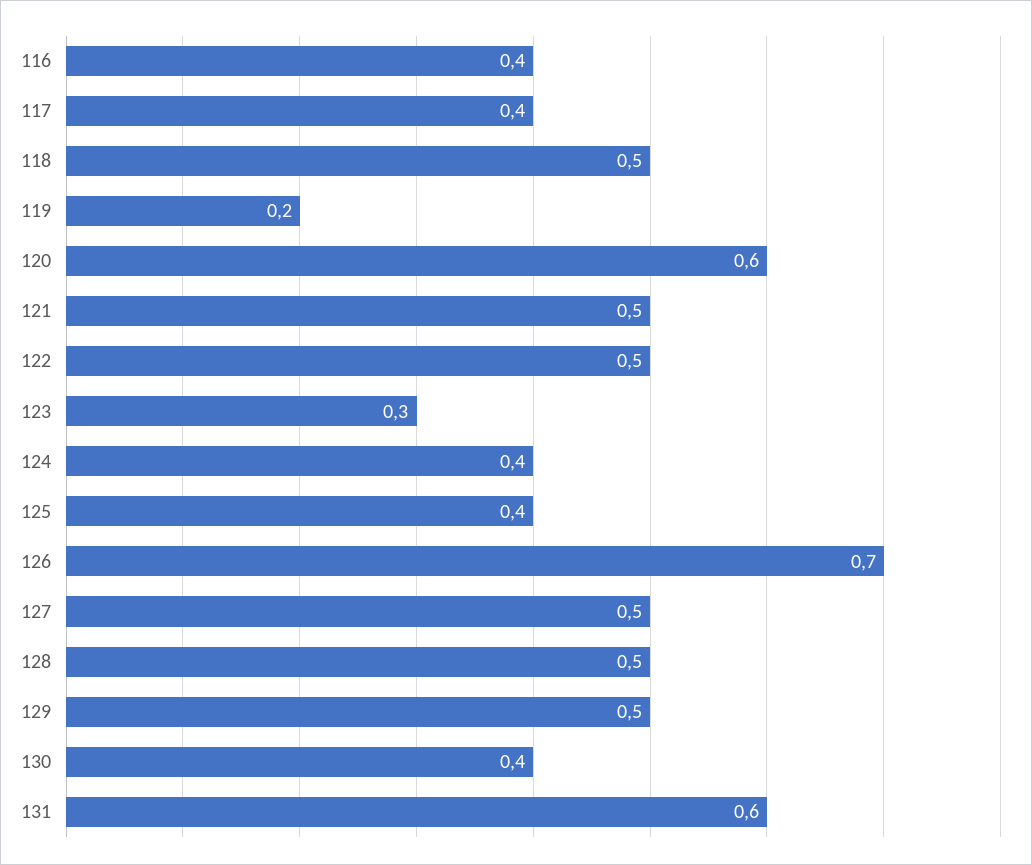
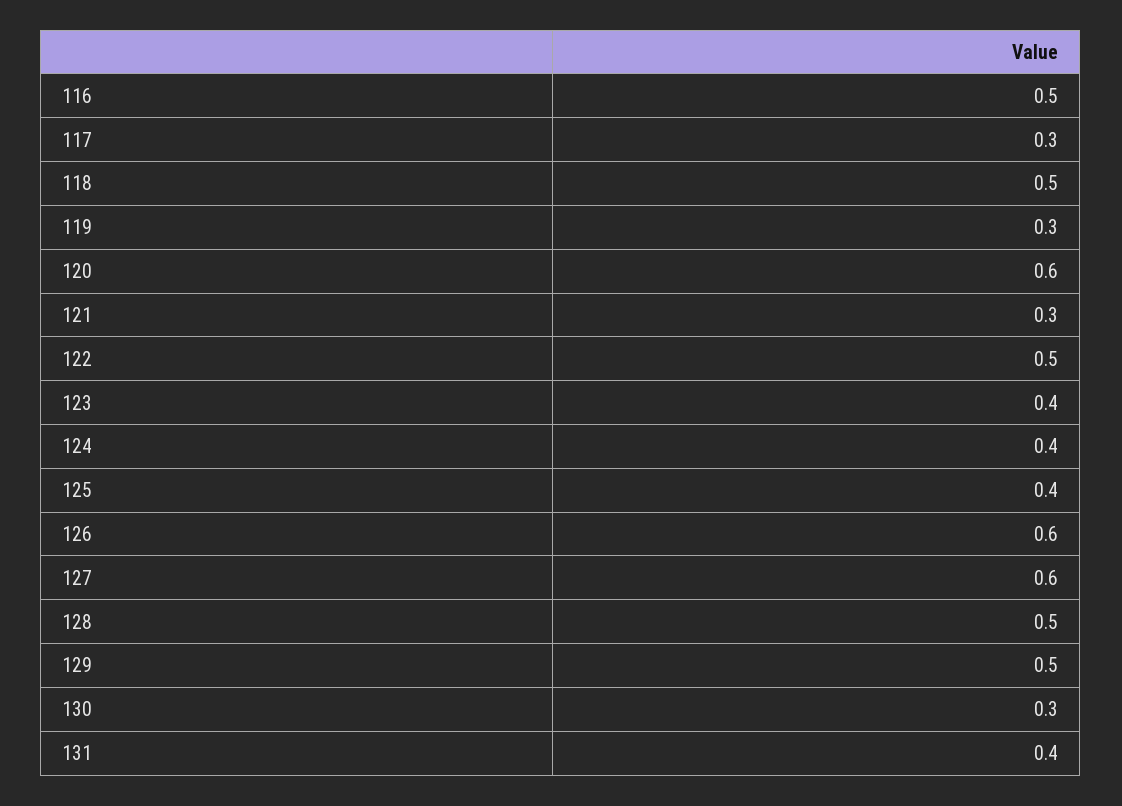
116: 0.4 -> 0.5
117: 0.4 -> 0.3
119: 0.2 -> 0.3
121: 0.5 -> 0.3
123: 0.3 -> 0.4
126: 0.7 -> 0.6
127: 0.5 -> 0.6
130: 0.4 -> 0.3
131: 0.6 -> 0.4

